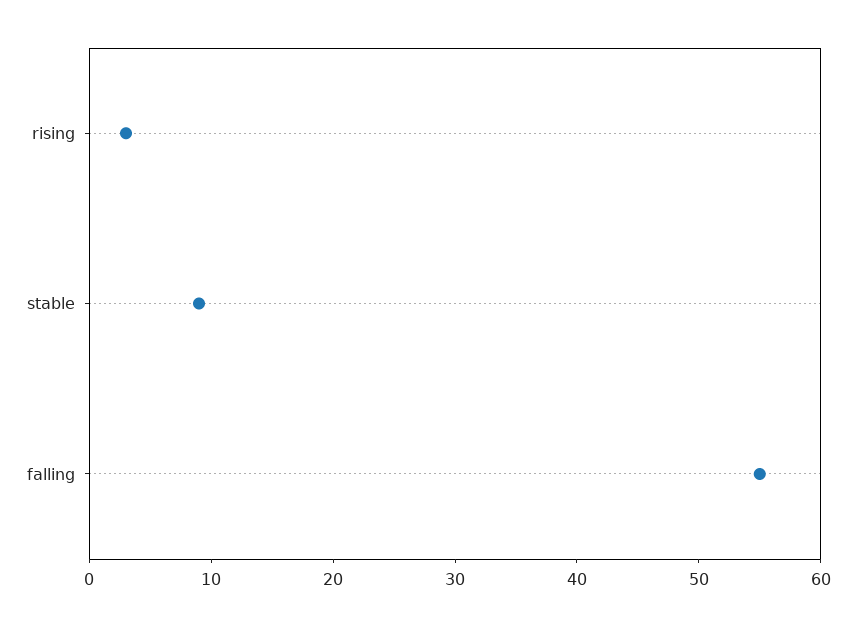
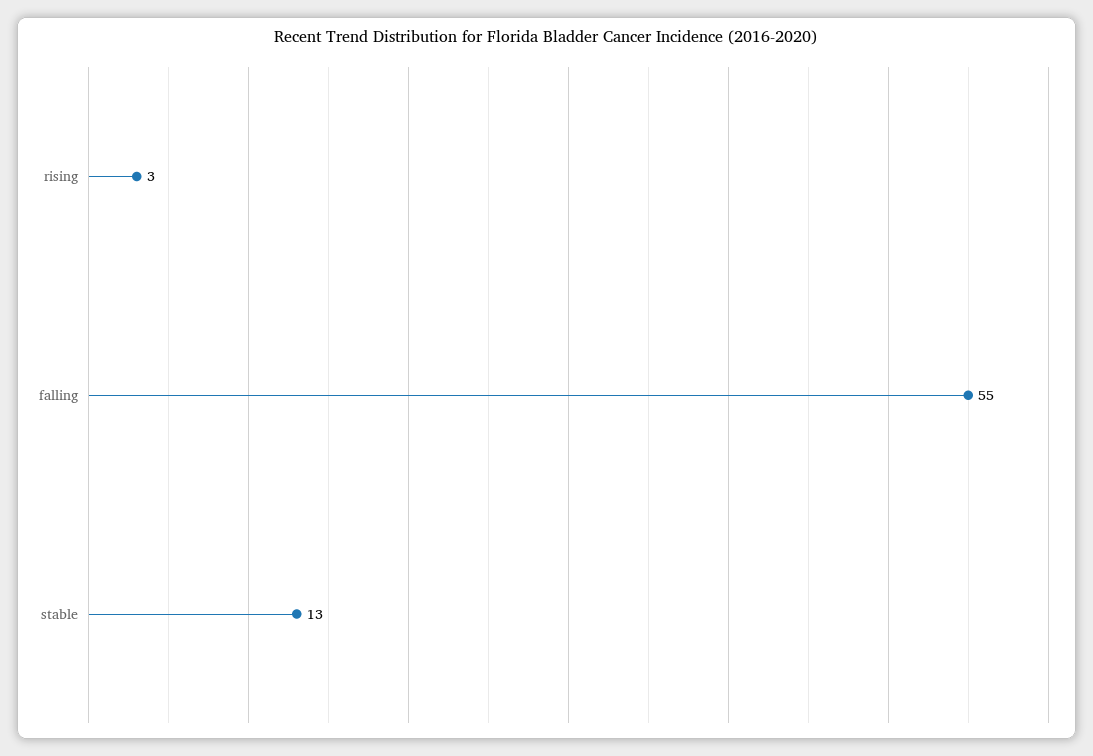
stable: 9 -> 13

